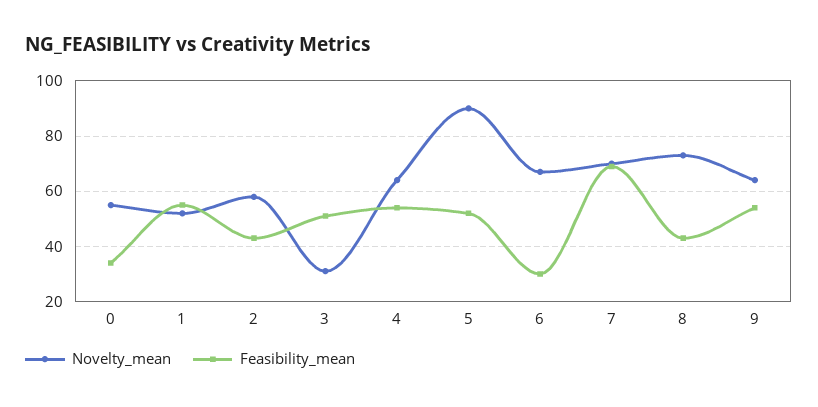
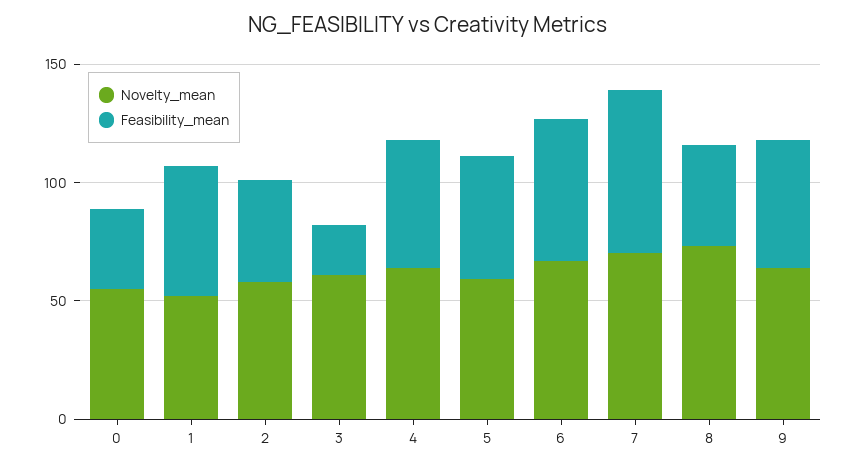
Novelty_mean, 3: 30 -> 60
Feasibility_mean, 3: 50 -> 20
Novelty_mean, 5: 90 -> 60
Feasibility_mean, 6: 30 -> 60

